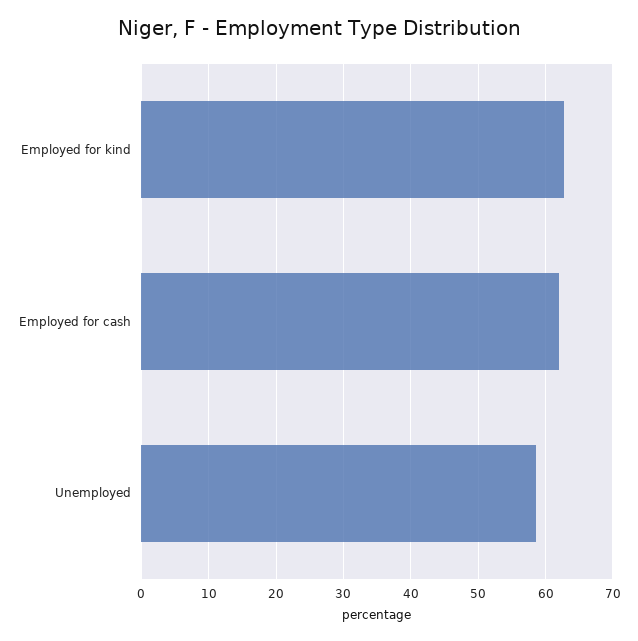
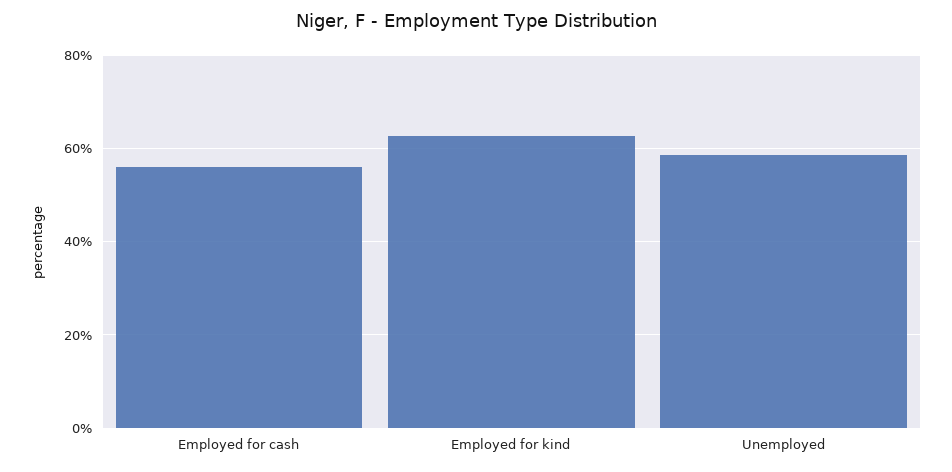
Employed for cash: 62 -> 56

